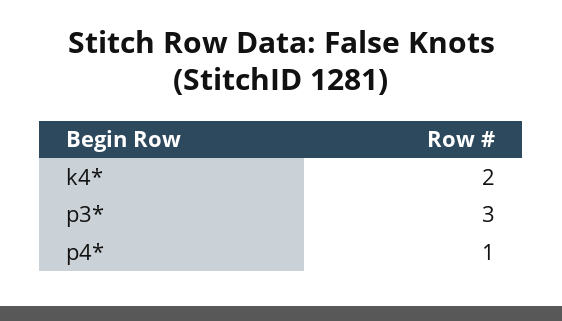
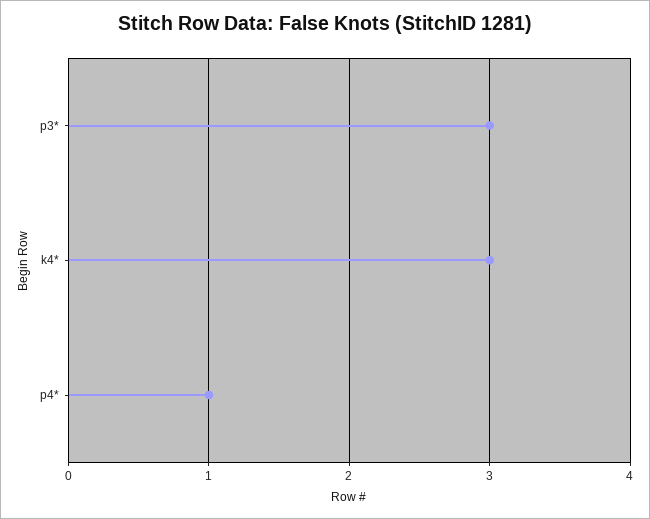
k4*: 2 -> 3

